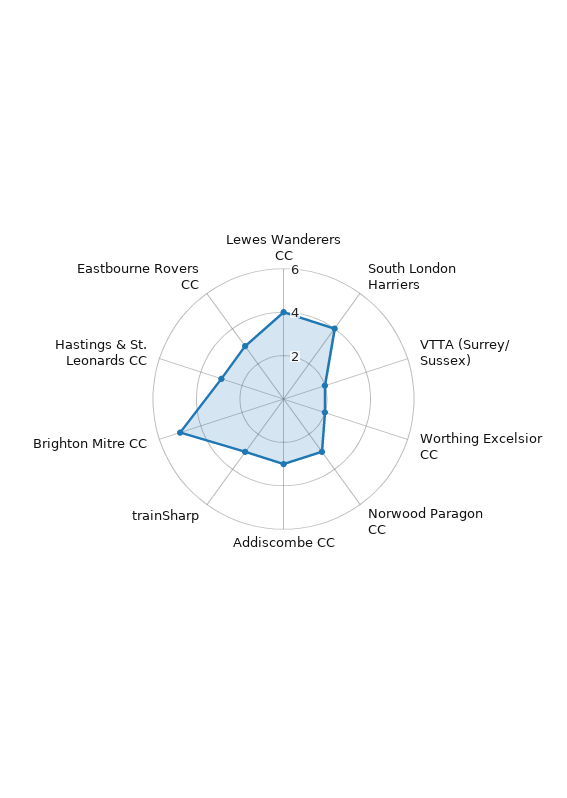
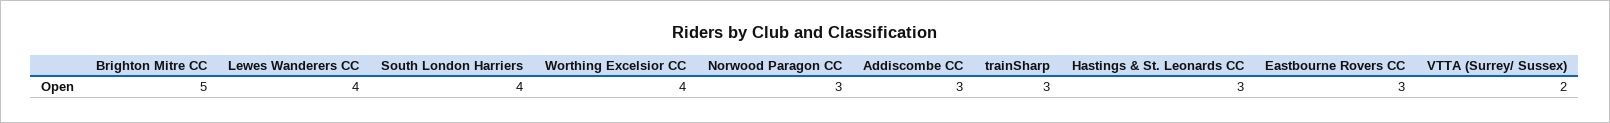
Worthing Excelsior CC: 2 -> 4

